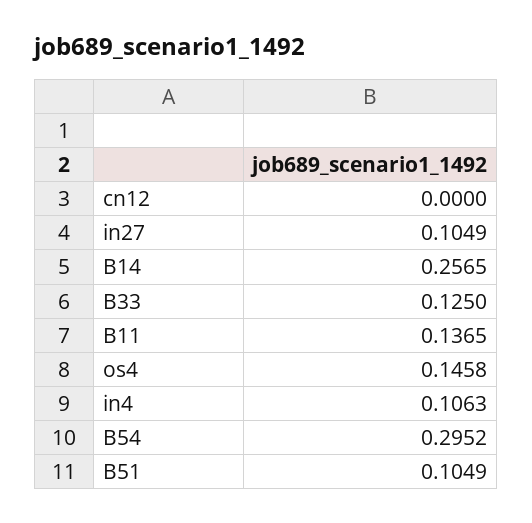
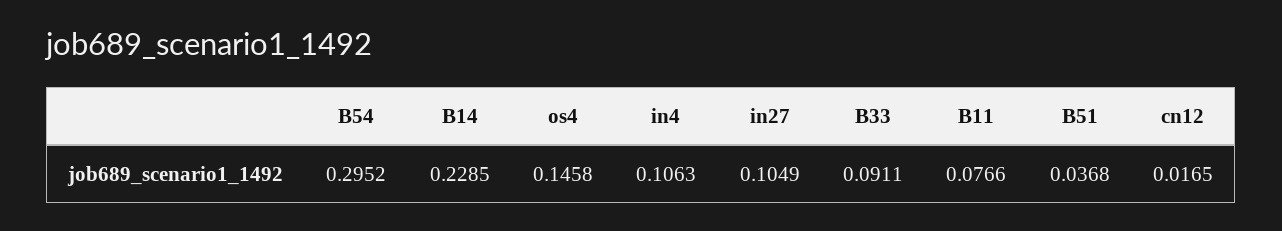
cn12: 0 -> 0.0165
B14: 0.2565 -> 0.2285
B33: 0.125 -> 0.0911
B11: 0.1365 -> 0.0766
B51: 0.1049 -> 0.0368

